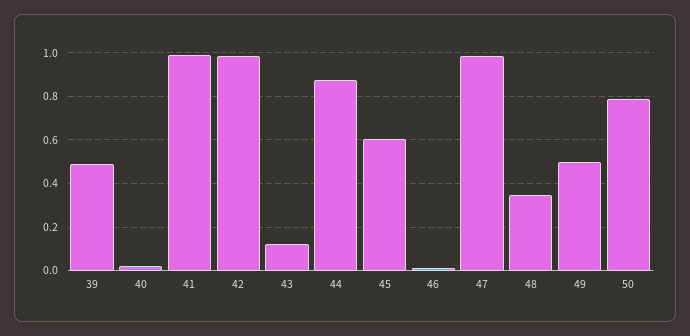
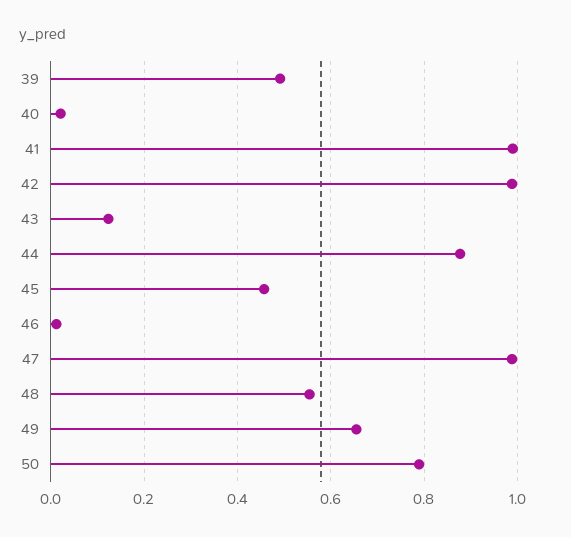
45: 0.6 -> 0.46
48: 0.35 -> 0.56
49: 0.5 -> 0.66

